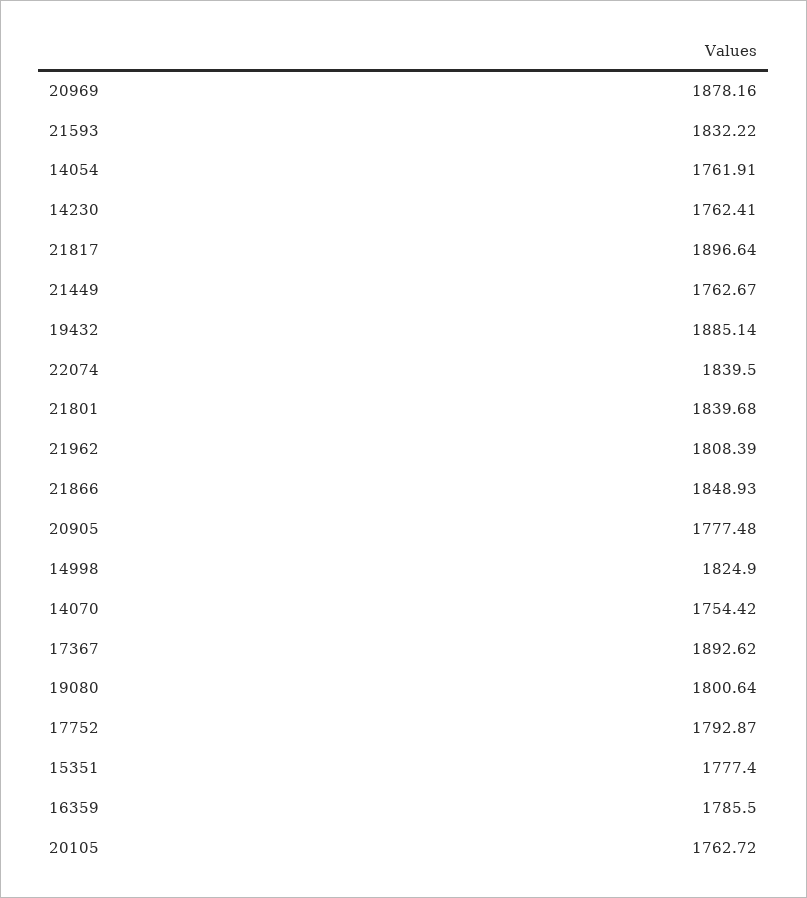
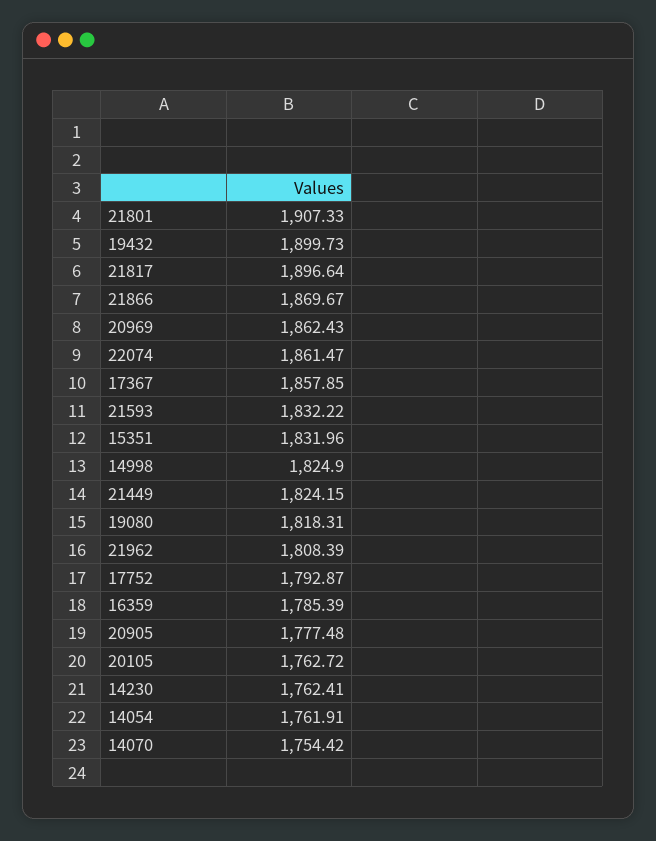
20969: 1878.16 -> 1862.43
21449: 1762.67 -> 1824.15
19432: 1885.14 -> 1899.73
22074: 1839.5 -> 1861.47
21801: 1839.68 -> 1907.33
21866: 1848.93 -> 1869.67
17367: 1892.62 -> 1857.85
19080: 1800.64 -> 1818.31
15351: 1777.4 -> 1831.96
16359: 1785.5 -> 1785.39

